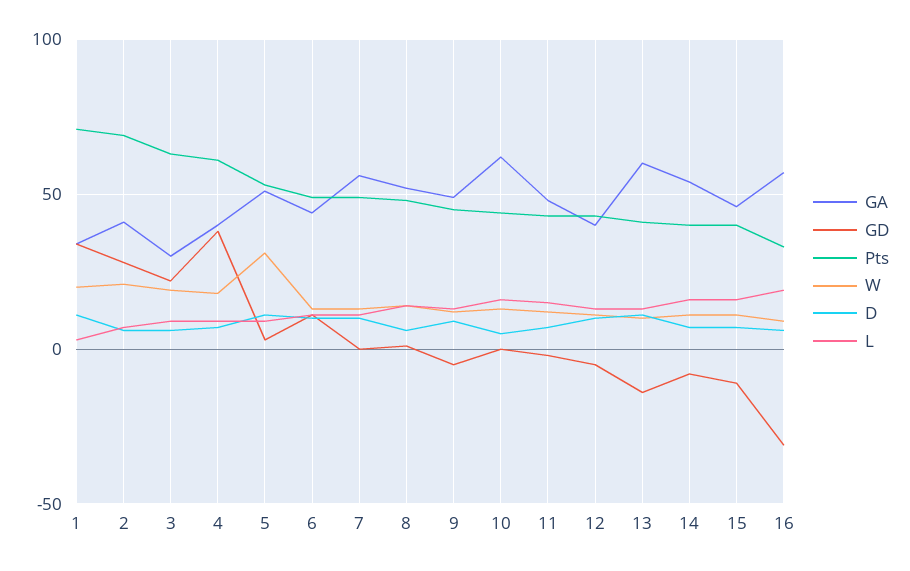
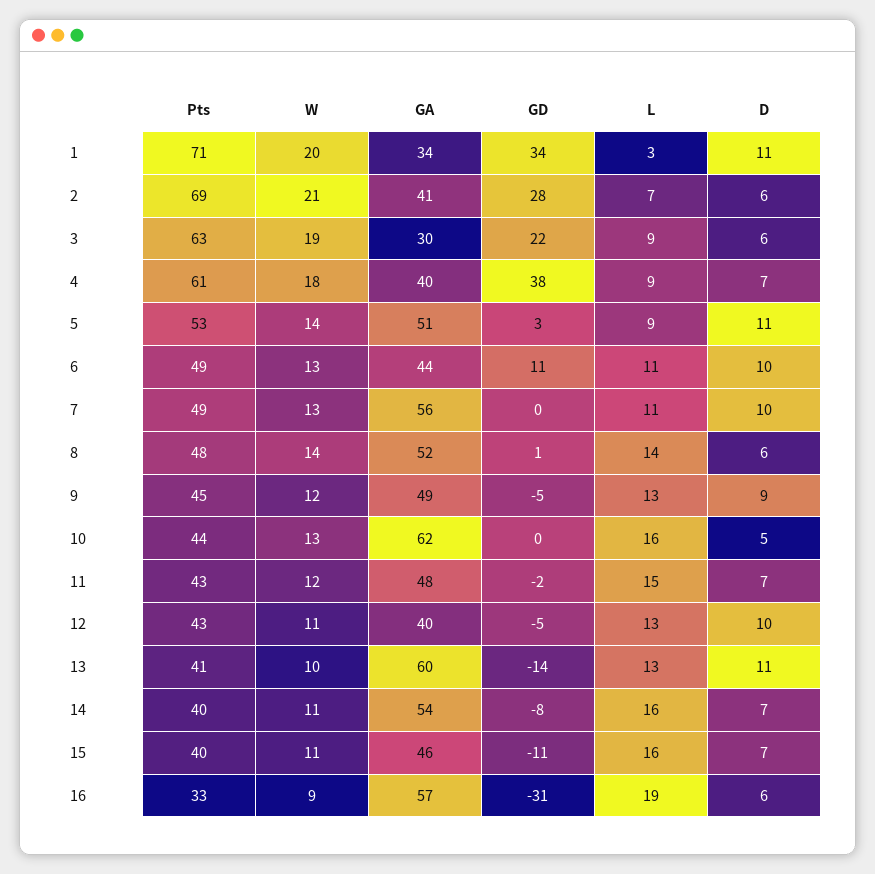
W, 5: 30 -> 14

